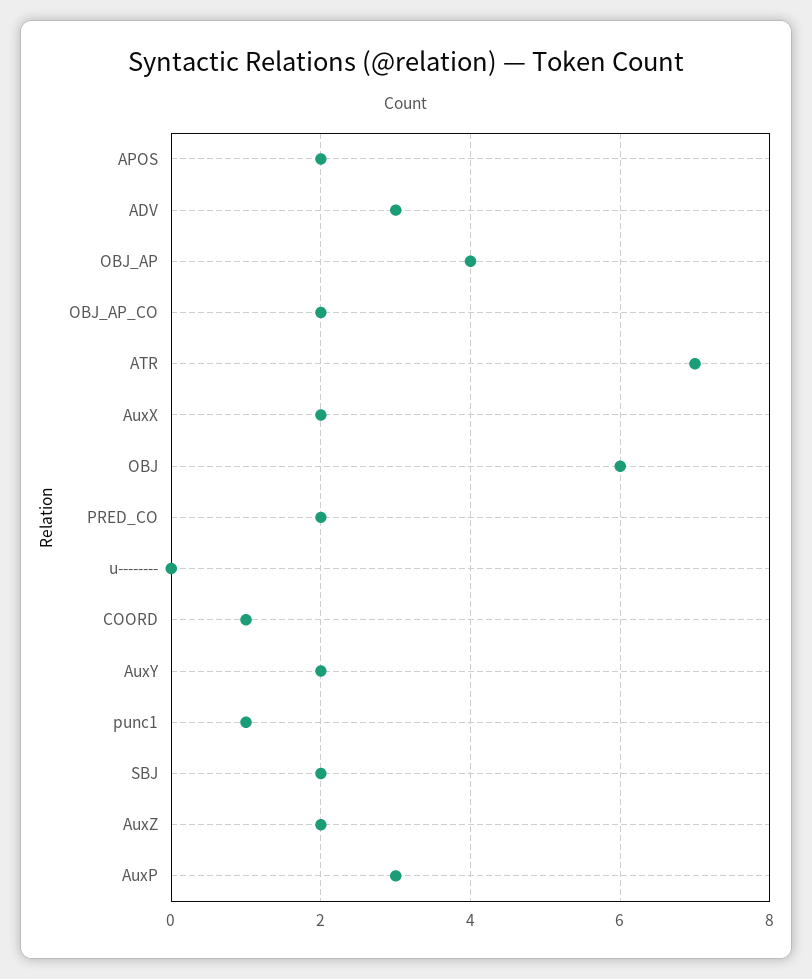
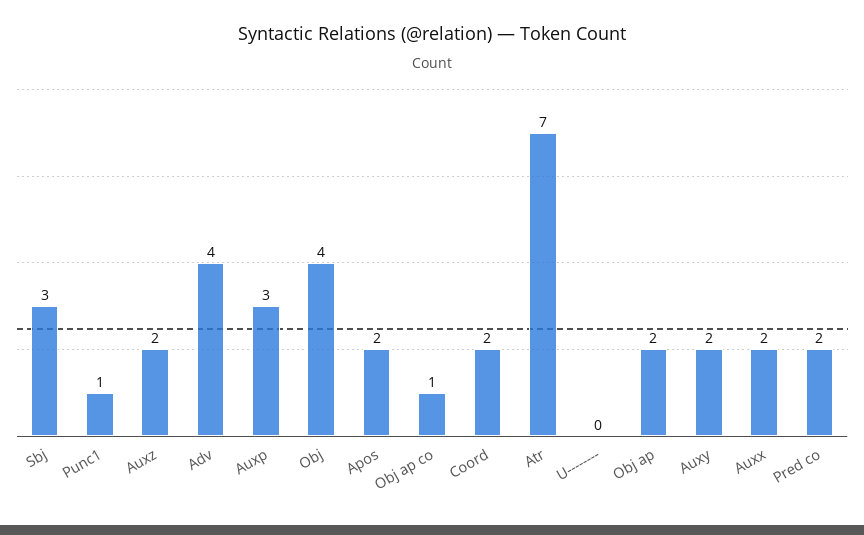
ADV: 3 -> 4
OBJ_AP: 4 -> 2
OBJ_AP_CO: 2 -> 1
OBJ: 6 -> 4
COORD: 1 -> 2
SBJ: 2 -> 3

